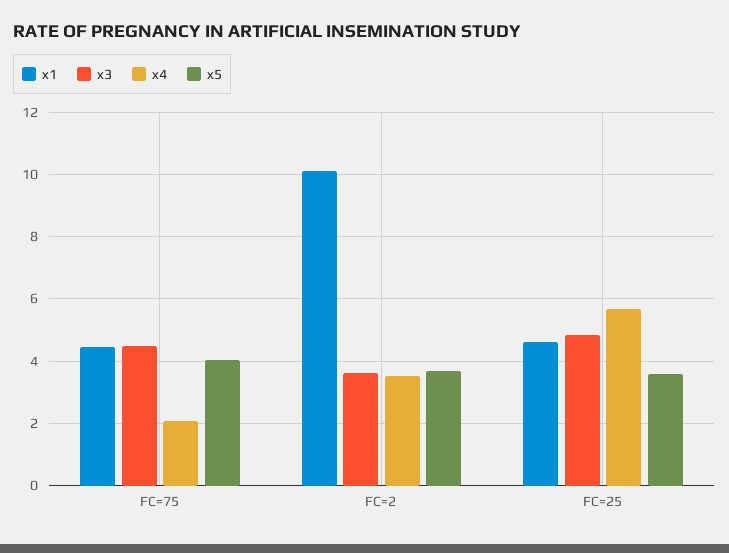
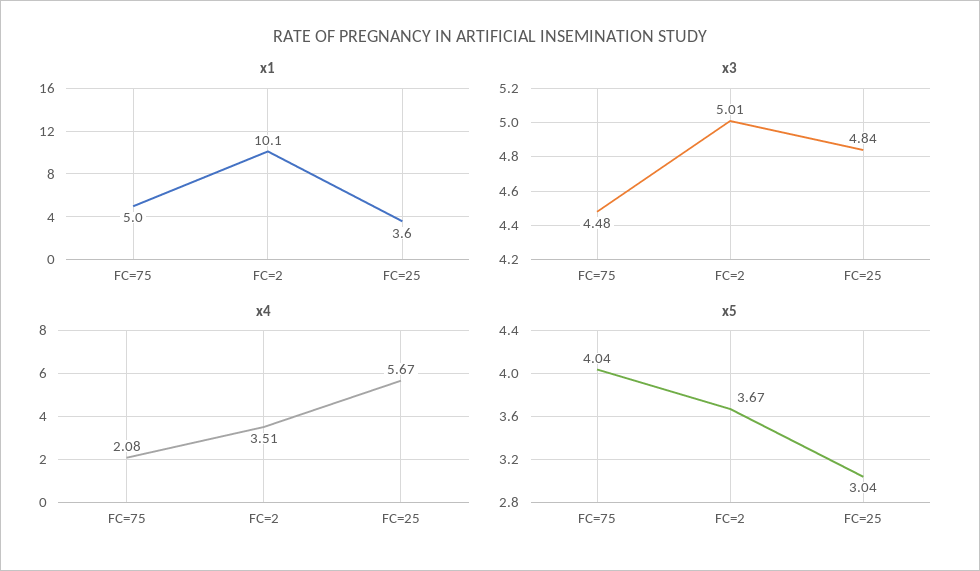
x1, FC=75: 4.4 -> 5
x3, FC=2: 3.6 -> 5.01
x1, FC=25: 4.6 -> 3.6
x5, FC=25: 3.6 -> 3.04

